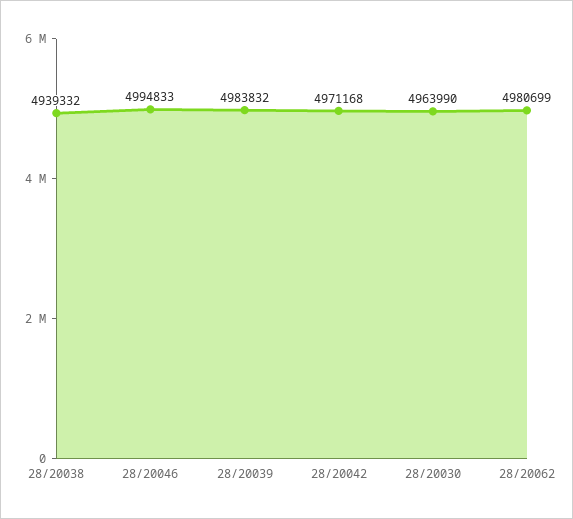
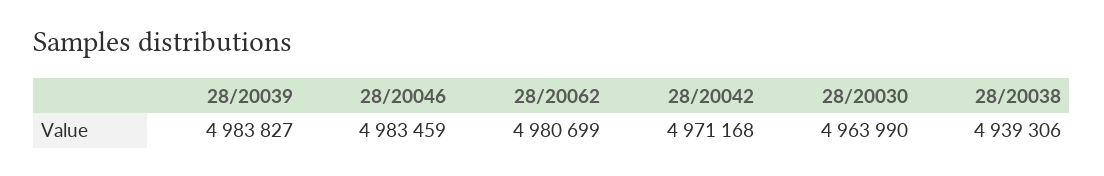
28/20038: 4939332 -> 4939306
28/20046: 4994833 -> 4983459
28/20039: 4983832 -> 4983827

